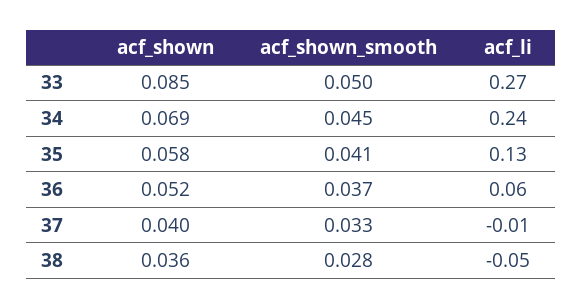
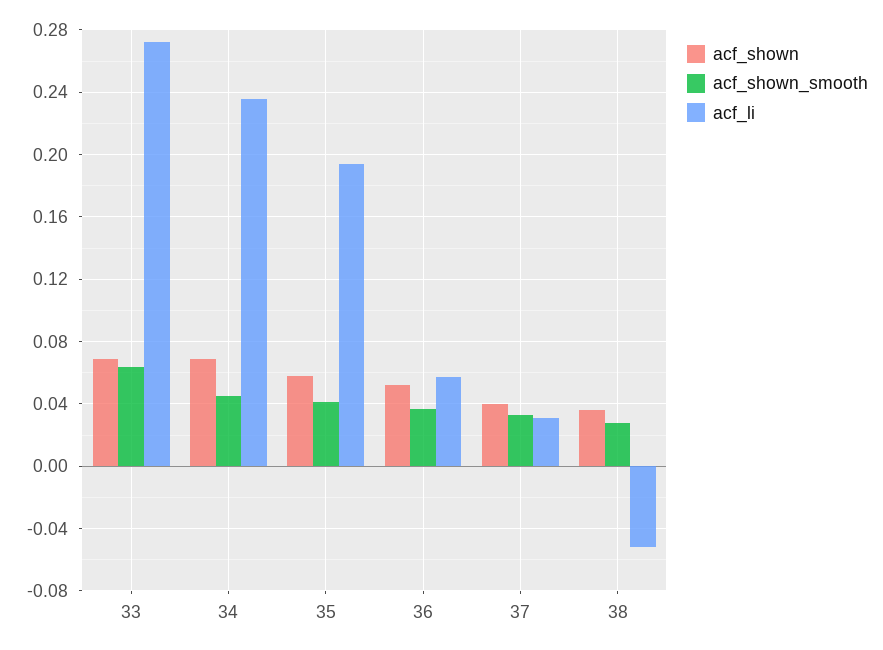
acf_shown, 33: 0.085 -> 0.07
acf_shown_smooth, 33: 0.05 -> 0.065
acf_li, 35: 0.13 -> 0.195
acf_li, 37: -0.01 -> 0.03

